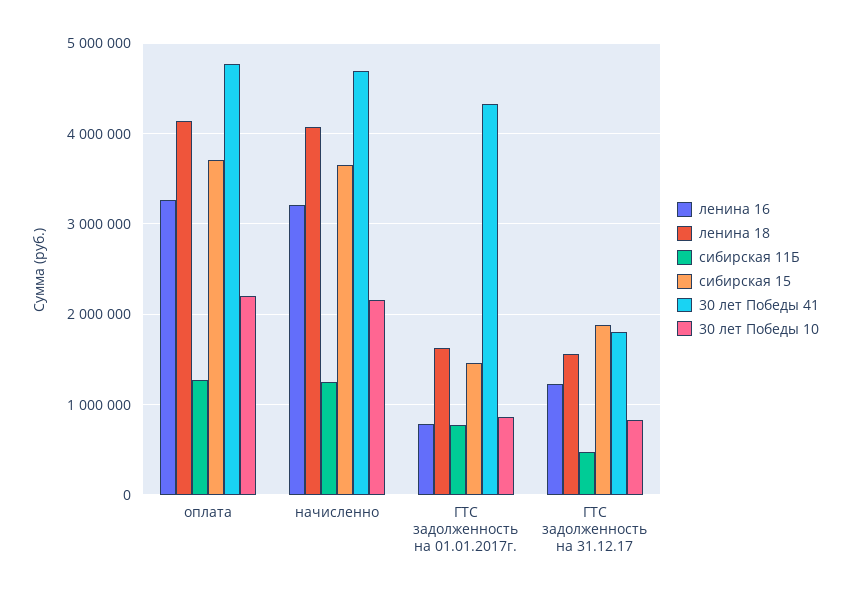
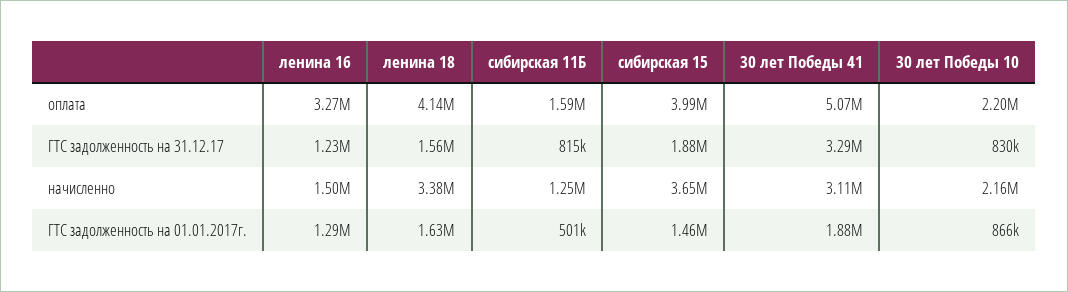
сибирская 11Б, оплата: 1300000 -> 1590000
сибирская 15, оплата: 3700000 -> 3990000
30 лет Победы 41, оплата: 4800000 -> 5070000
ленина 16, начисленно: 3200000 -> 1500000
ленина 18, начисленно: 4100000 -> 3380000
30 лет Победы 41, начисленно: 4700000 -> 3110000
ленина 16, ГТС задолженность на 01.01.2017г.: 800000 -> 1290000
сибирская 11Б, ГТС задолженность на 01.01.2017г.: 800000 -> 501000
30 лет Победы 41, ГТС задолженность на 01.01.2017г.: 4300000 -> 1880000
сибирская 11Б, ГТС задолженность на 31.12.17: 500000 -> 815000
30 лет Победы 41, ГТС задолженность на 31.12.17: 1800000 -> 3290000

